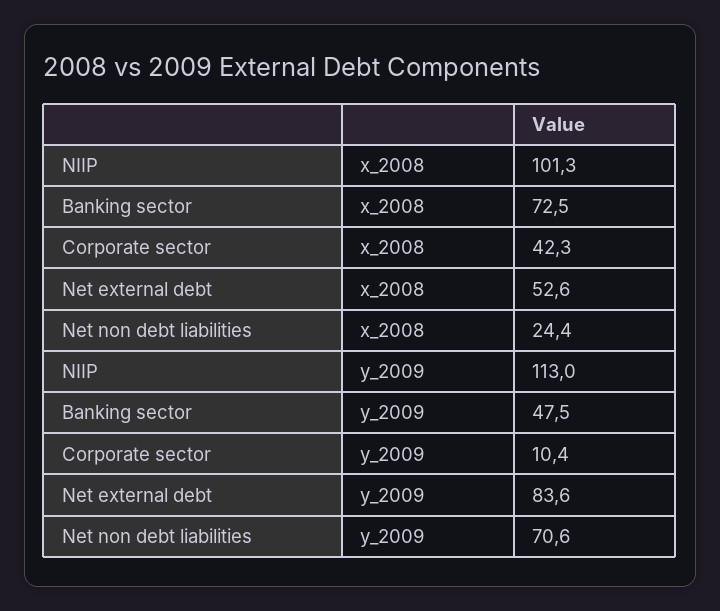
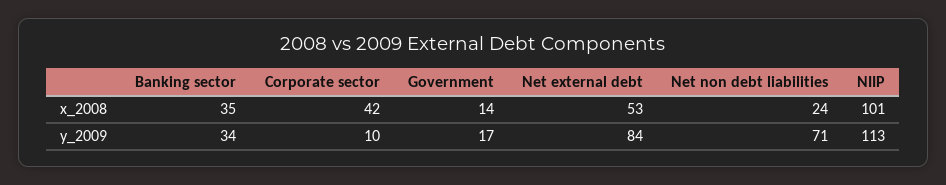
Banking sector, x_2008: 72.5 -> 35
Banking sector, y_2009: 47.5 -> 34
Government, x_2008: none -> 14
Government, y_2009: none -> 17

